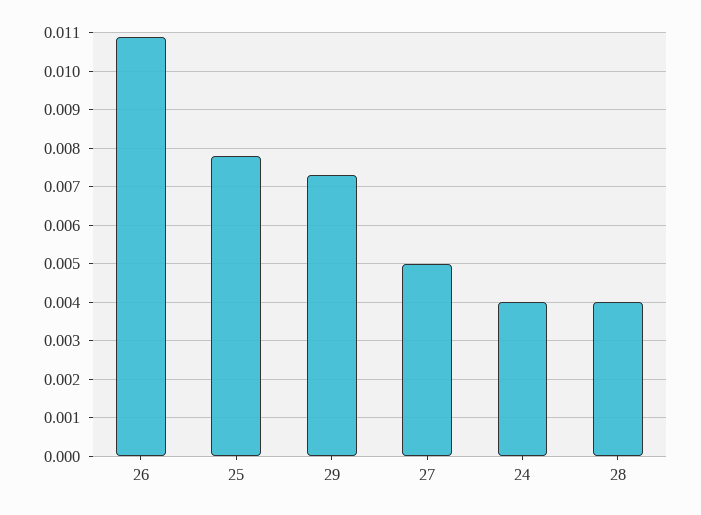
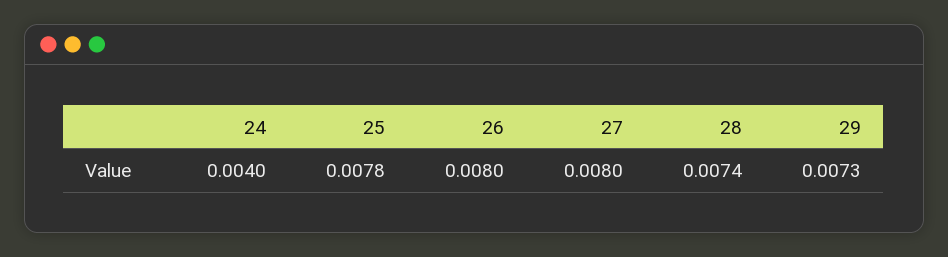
26: 0.011 -> 0.008
27: 0.005 -> 0.008
28: 0.004 -> 0.0074

